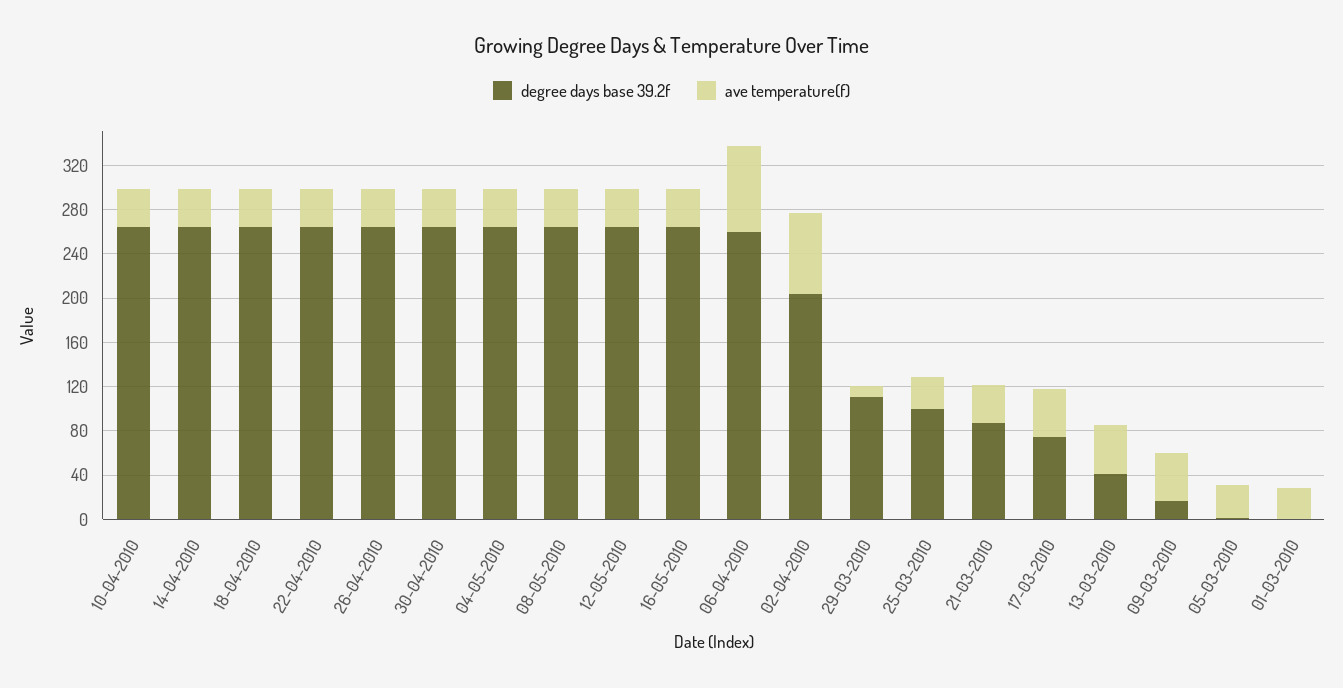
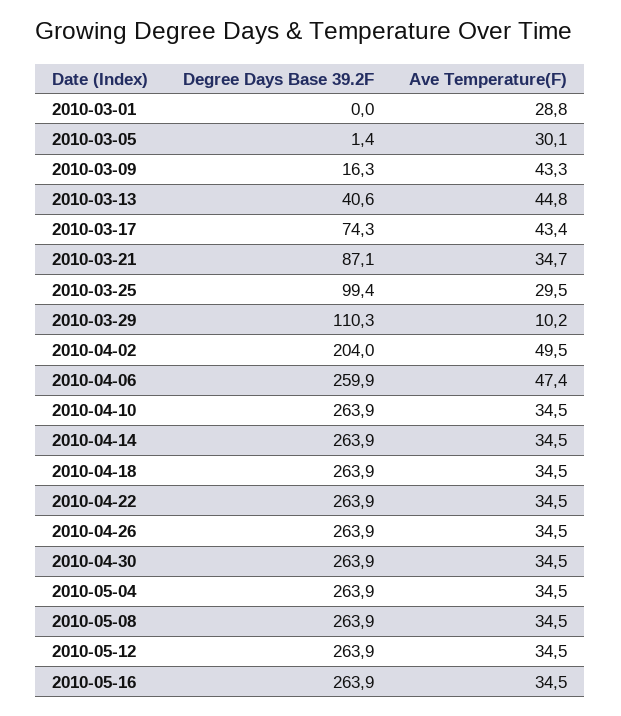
ave temperature(f), 06-04-2010: 80 -> 47.4
ave temperature(f), 02-04-2010: 70 -> 49.5

